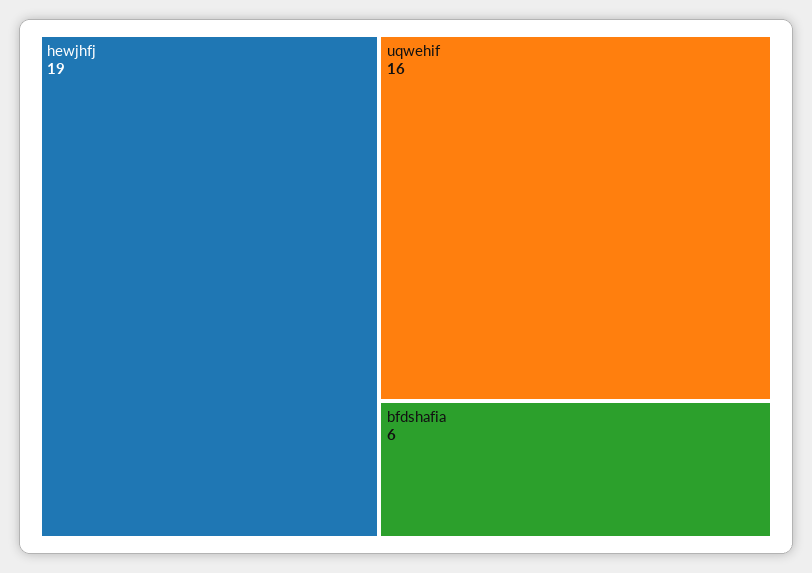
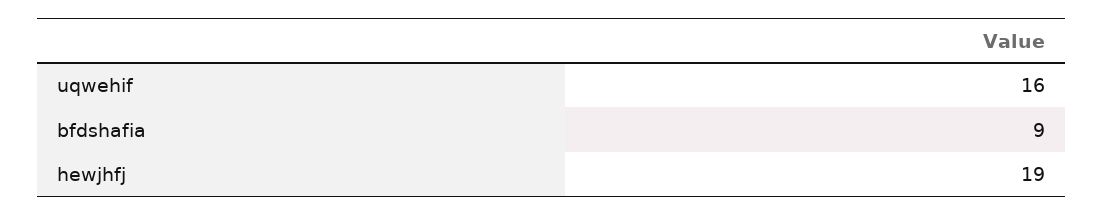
bfdshafia: 6 -> 9

